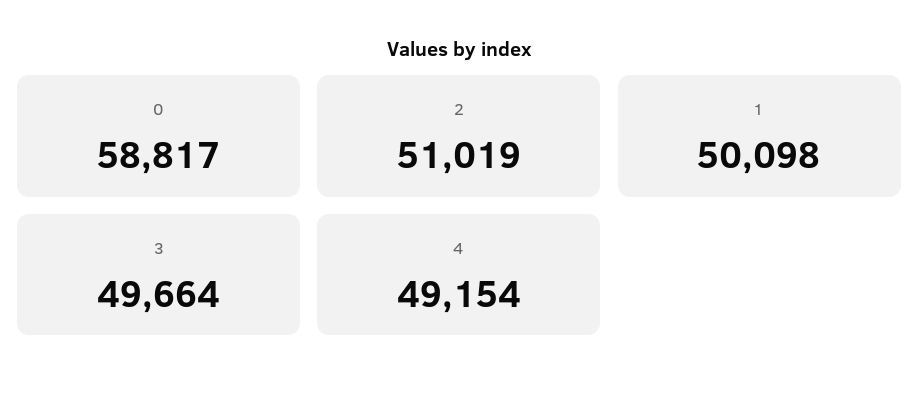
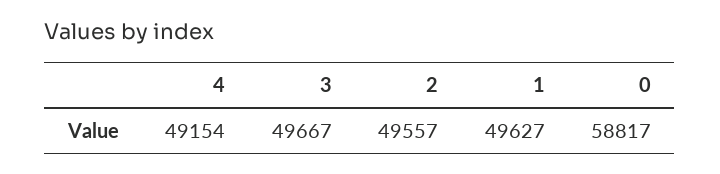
2: 51019 -> 49557
1: 50098 -> 49627
3: 49664 -> 49667

